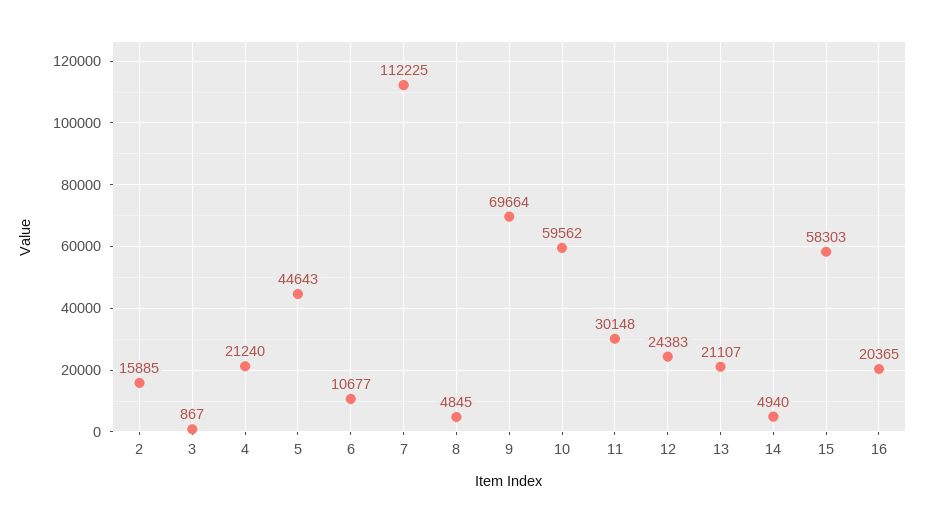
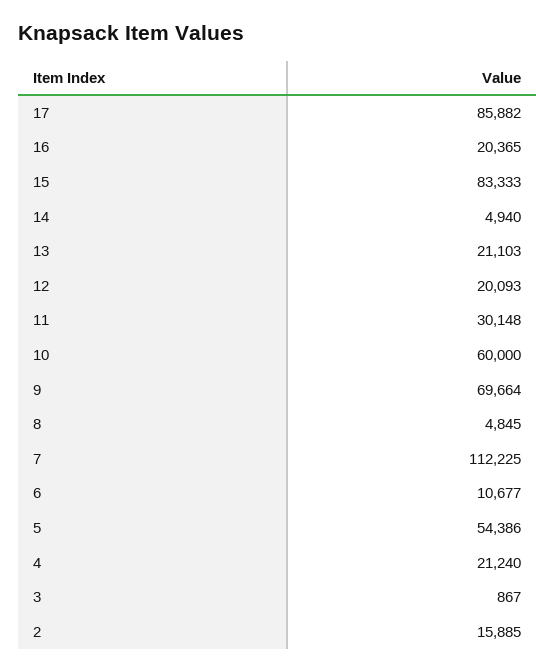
5: 44643 -> 54386
10: 59562 -> 60000
12: 24383 -> 20093
13: 21107 -> 21103
15: 58303 -> 83333
17: none -> 85882

